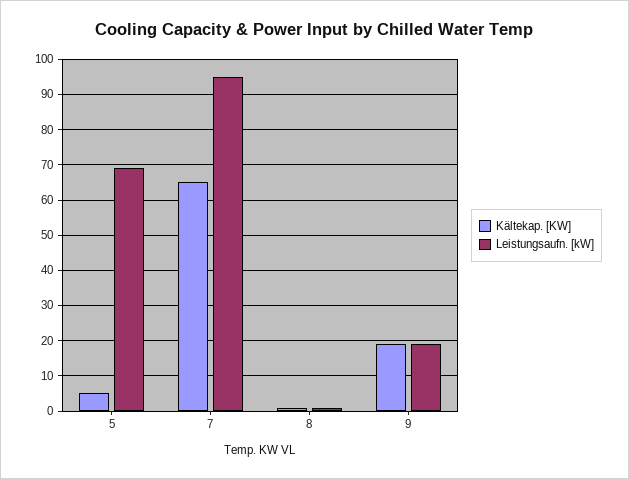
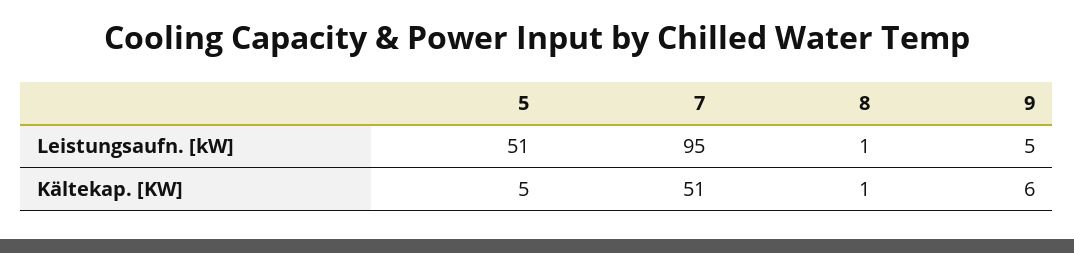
Leistungsaufn. [kW], 5: 70 -> 51
Kältekap. [KW], 7: 65 -> 51
Kältekap. [KW], 9: 20 -> 6
Leistungsaufn. [kW], 9: 20 -> 5

